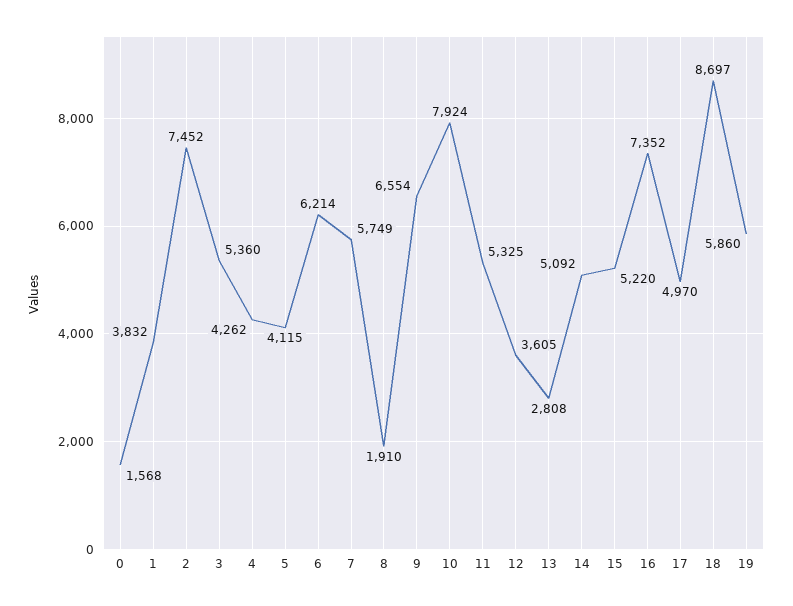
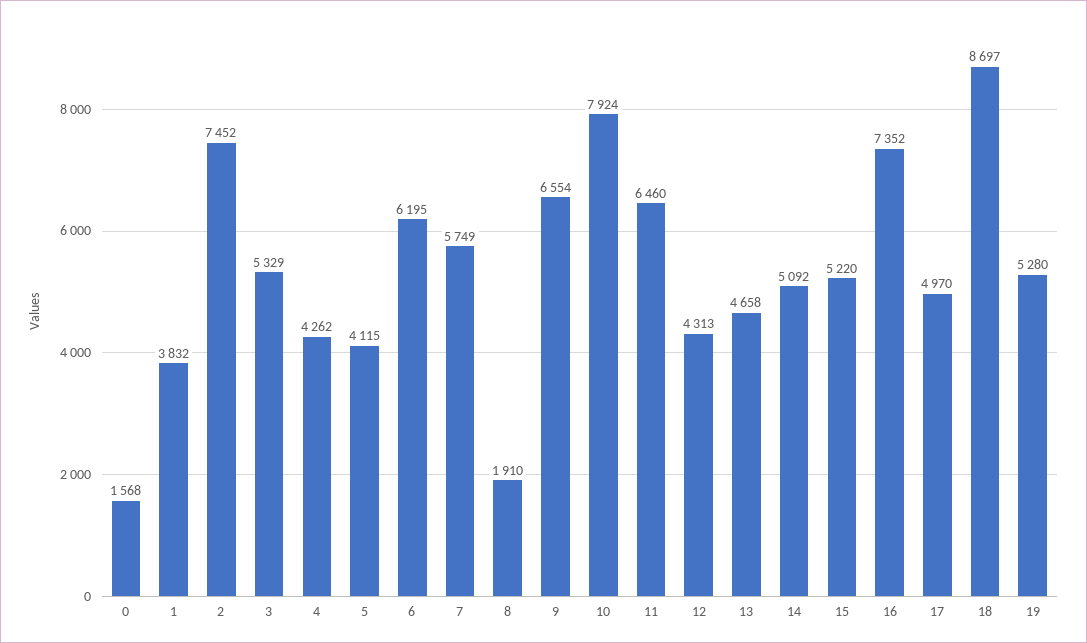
3: 5360 -> 5329
6: 6214 -> 6195
11: 5325 -> 6460
12: 3605 -> 4313
13: 2808 -> 4658
19: 5860 -> 5280

